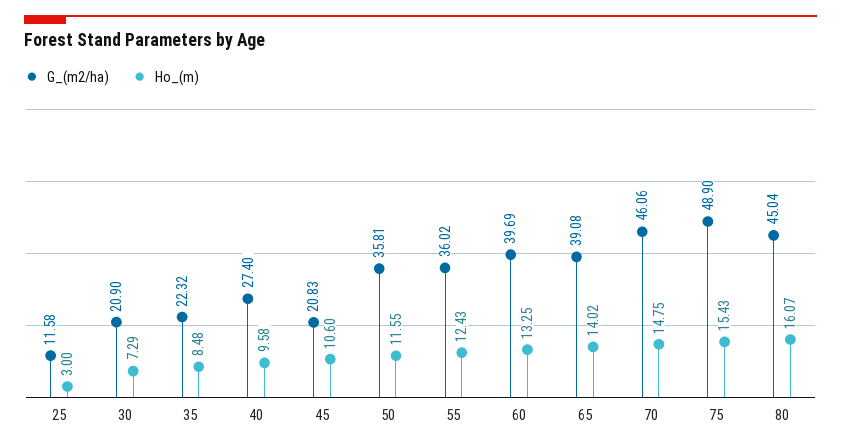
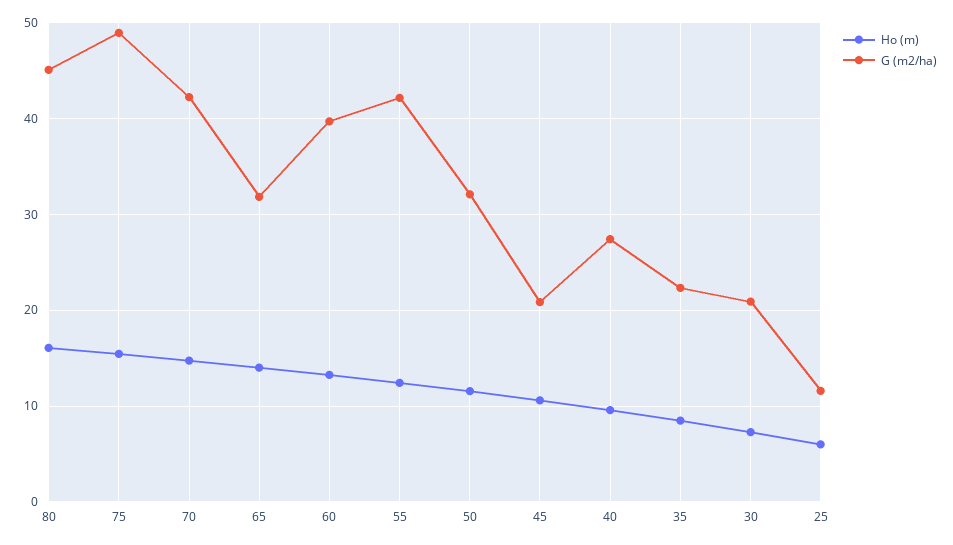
Ho_(m), 25: 3 -> 6
G_(m2/ha), 50: 35.81 -> 32
G_(m2/ha), 55: 36.02 -> 42
G_(m2/ha), 65: 39.08 -> 32
G_(m2/ha), 70: 46.06 -> 42

